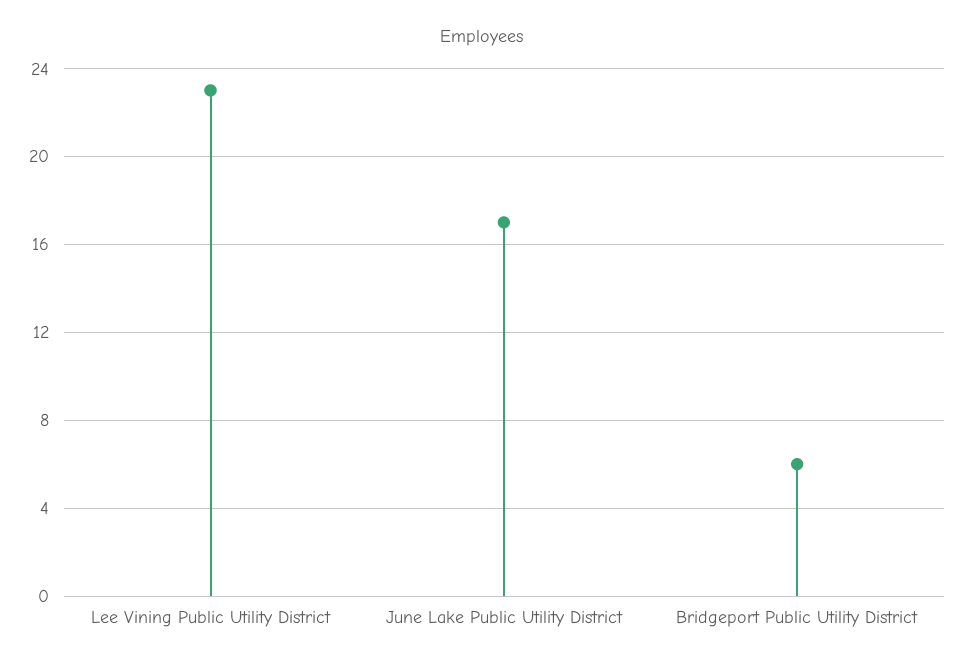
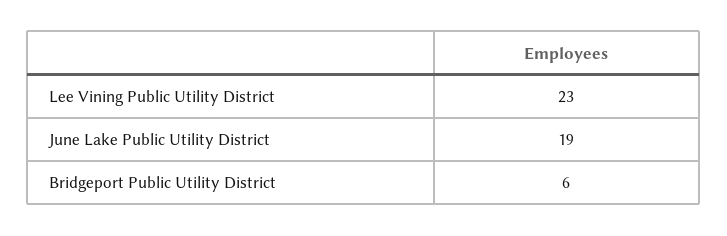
June Lake Public Utility District: 17 -> 19

